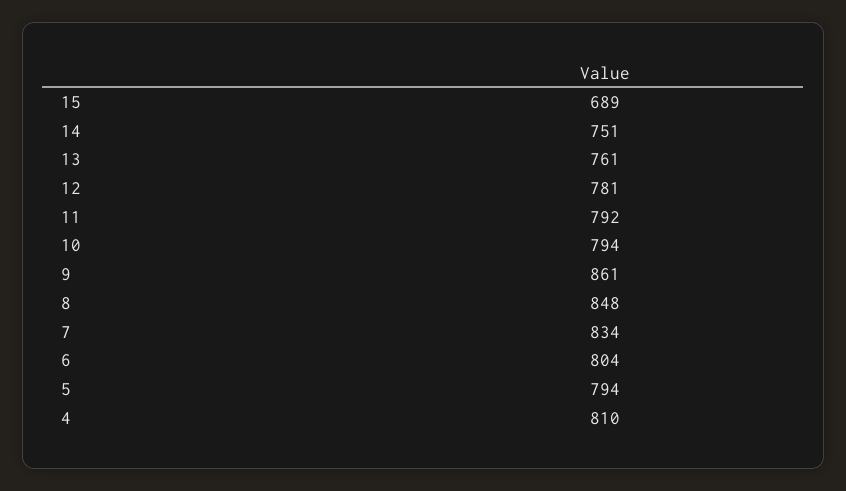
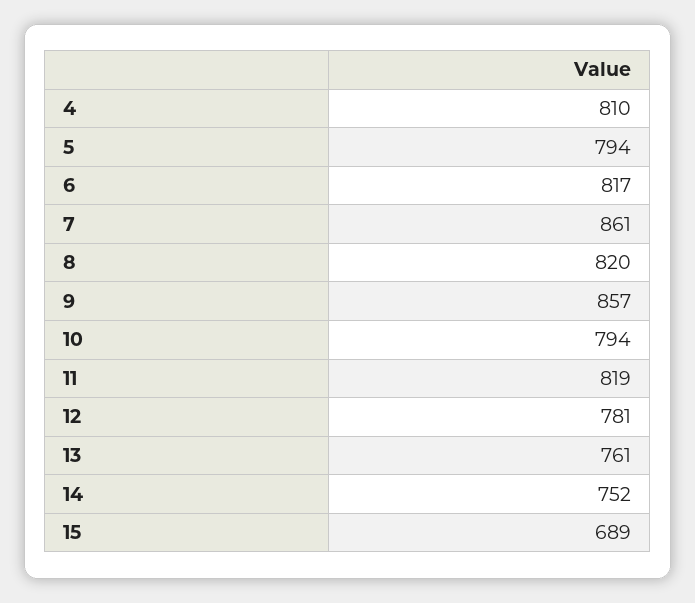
14: 751 -> 752
11: 792 -> 819
9: 861 -> 857
8: 848 -> 820
7: 834 -> 861
6: 804 -> 817

